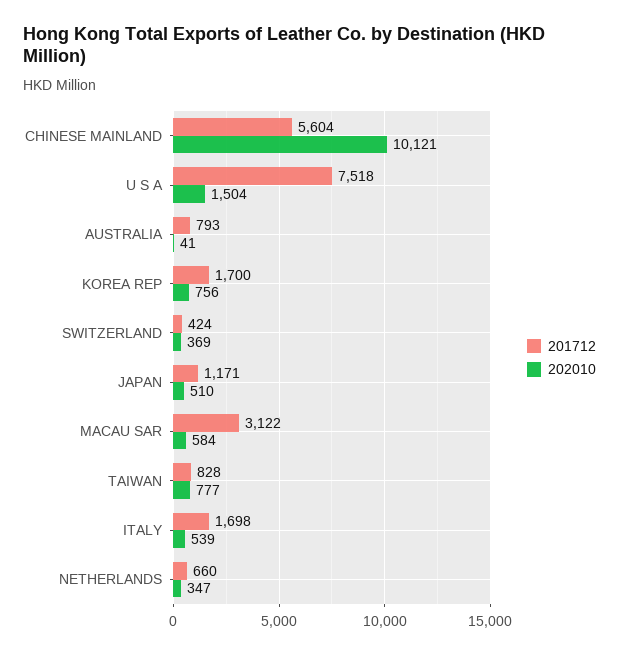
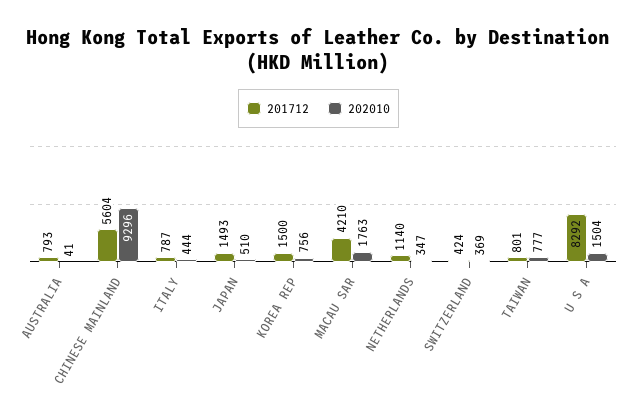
202010, CHINESE MAINLAND: 10121 -> 9296
201712, U S A: 7518 -> 8292
201712, KOREA REP: 1700 -> 1500
201712, JAPAN: 1171 -> 1493
201712, MACAU SAR: 3122 -> 4210
202010, MACAU SAR: 584 -> 1763
201712, TAIWAN: 828 -> 801
201712, ITALY: 1698 -> 787
202010, ITALY: 539 -> 444
201712, NETHERLANDS: 660 -> 1140

